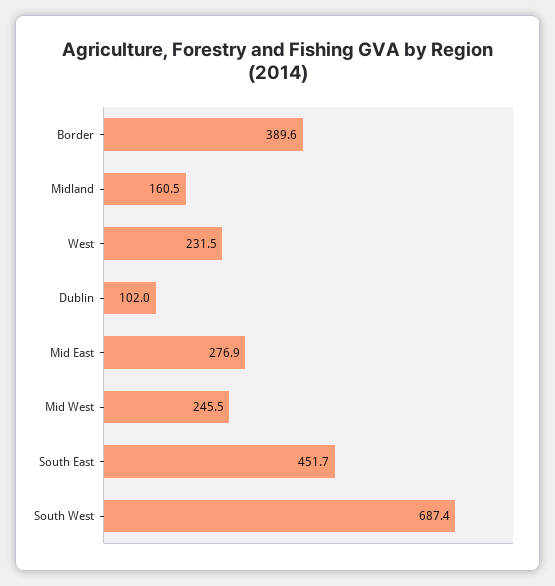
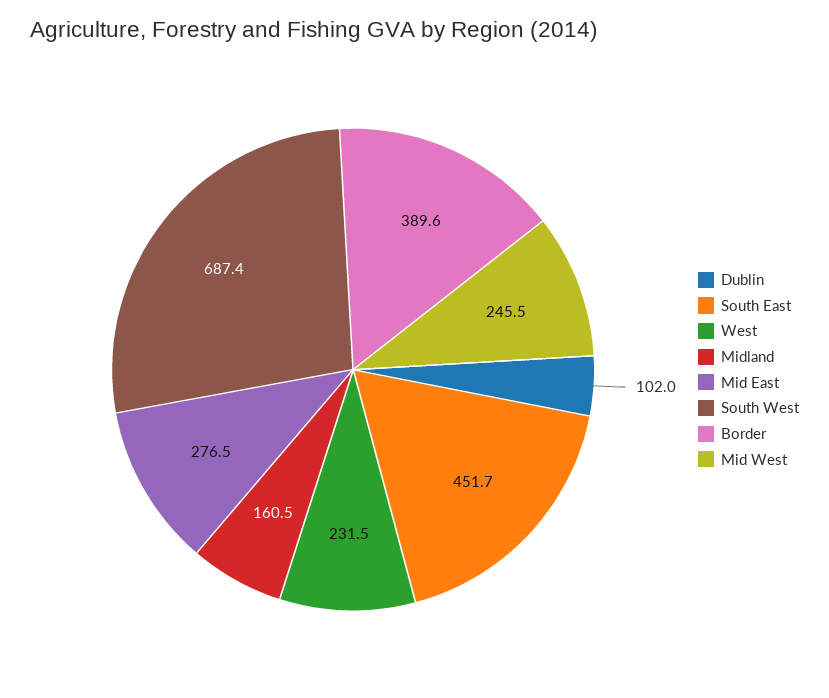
Mid East: 276.9 -> 276.5

